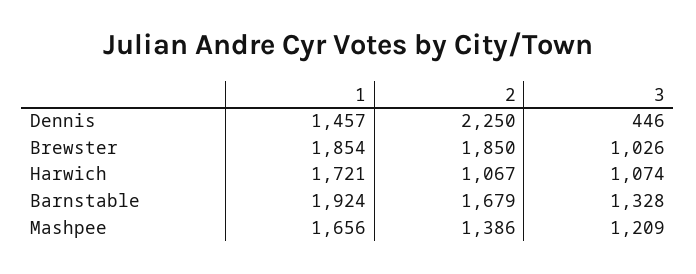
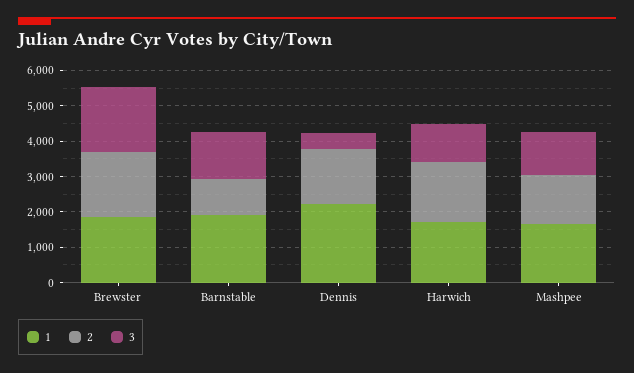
1, Dennis: 1457 -> 2250
2, Dennis: 2250 -> 1500
3, Brewster: 1026 -> 1750
2, Harwich: 1067 -> 1750
2, Barnstable: 1679 -> 1000

